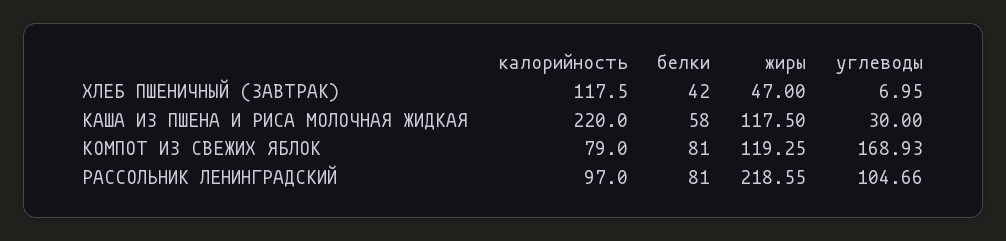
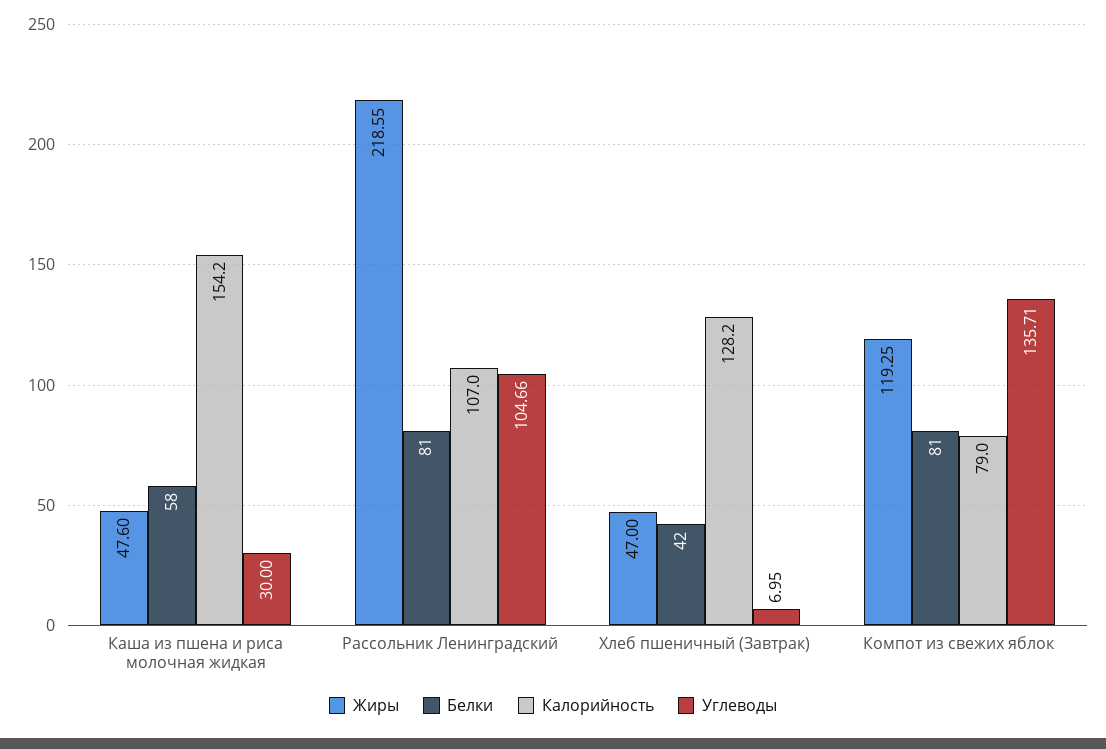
калорийность, ХЛЕБ ПШЕНИЧНЫЙ (ЗАВТРАК): 117.5 -> 128.2
калорийность, КАША ИЗ ПШЕНА И РИСА МОЛОЧНАЯ ЖИДКАЯ: 220 -> 154.2
жиры, КАША ИЗ ПШЕНА И РИСА МОЛОЧНАЯ ЖИДКАЯ: 117.5 -> 47.6
углеводы, КОМПОТ ИЗ СВЕЖИХ ЯБЛОК: 168.93 -> 135.71
калорийность, РАССОЛЬНИК ЛЕНИНГРАДСКИЙ: 97 -> 107

